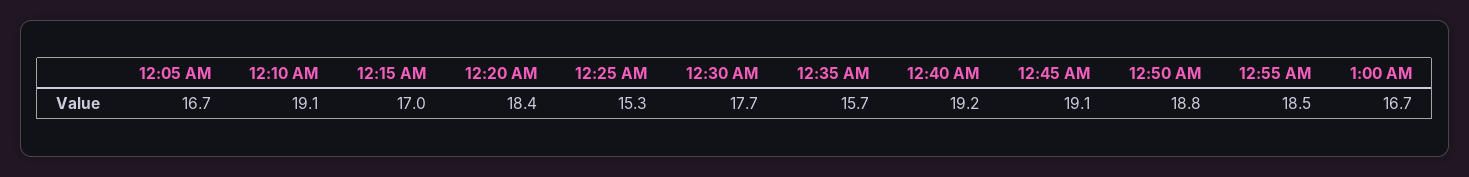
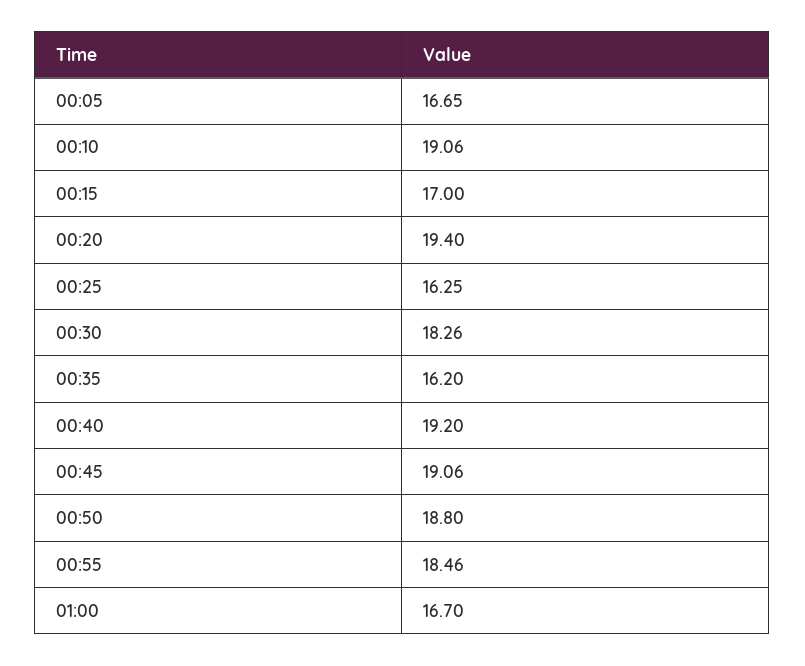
12:20 AM: 18.4 -> 19.4
12:25 AM: 15.3 -> 16.25
12:30 AM: 17.7 -> 18.26
12:35 AM: 15.7 -> 16.2

